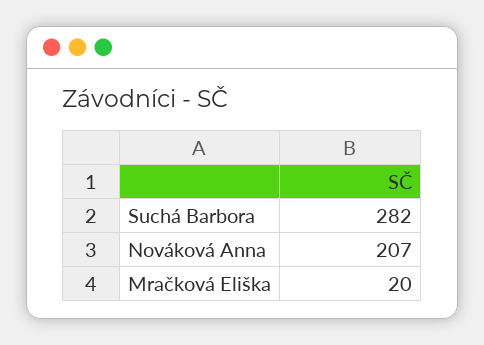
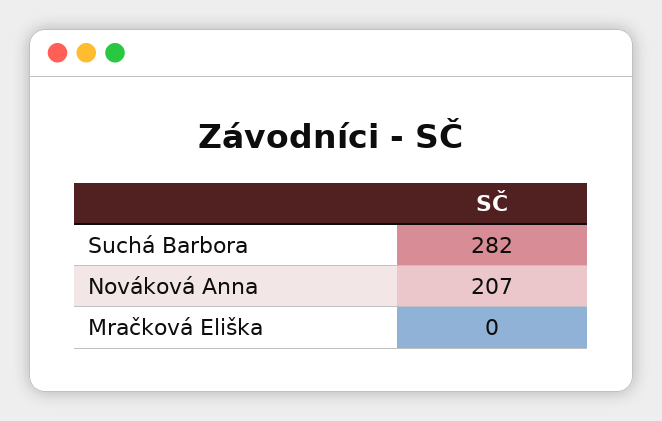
Mračková Eliška: 20 -> 0

